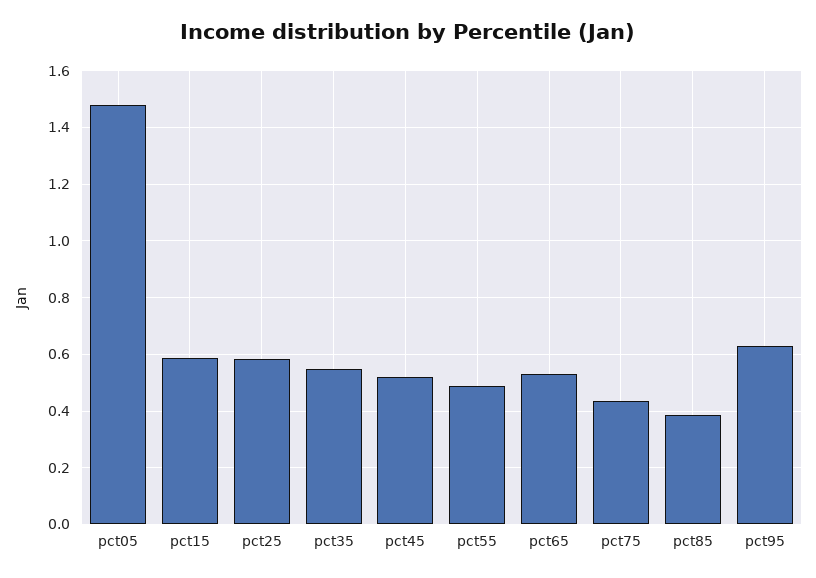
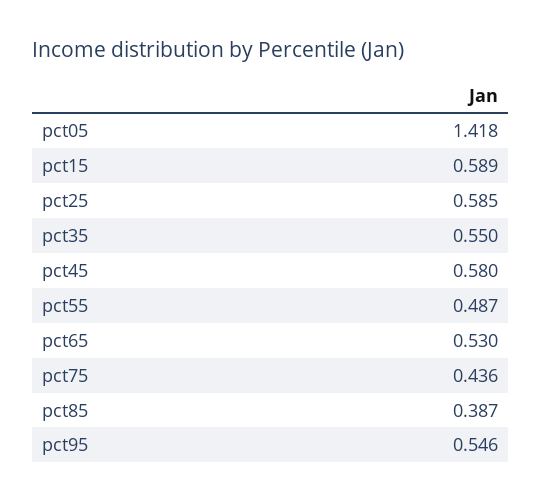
pct05: 1.475 -> 1.418
pct45: 0.525 -> 0.58
pct95: 0.625 -> 0.546

